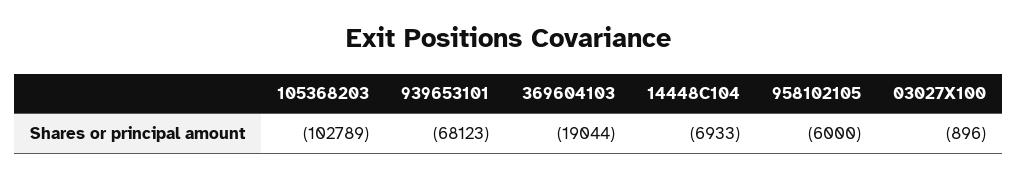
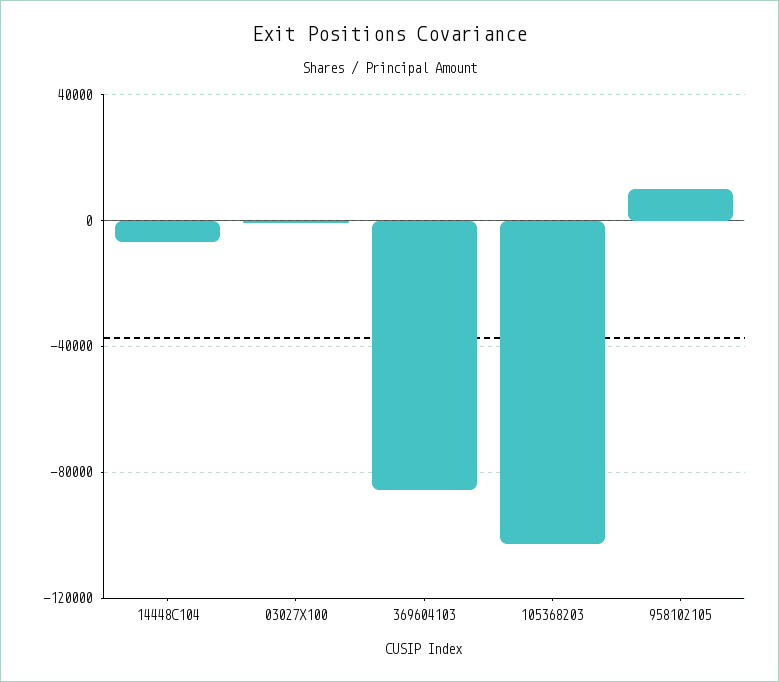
939653101: -68123 -> none
369604103: -19044 -> -85000
958102105: -6000 -> 10000

